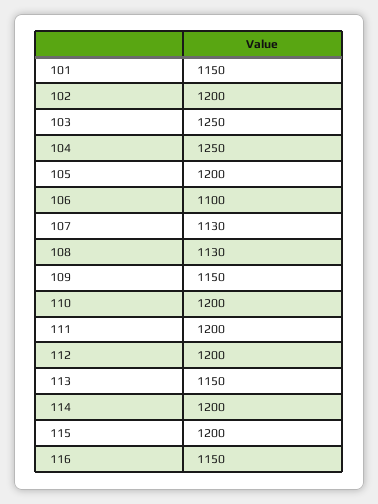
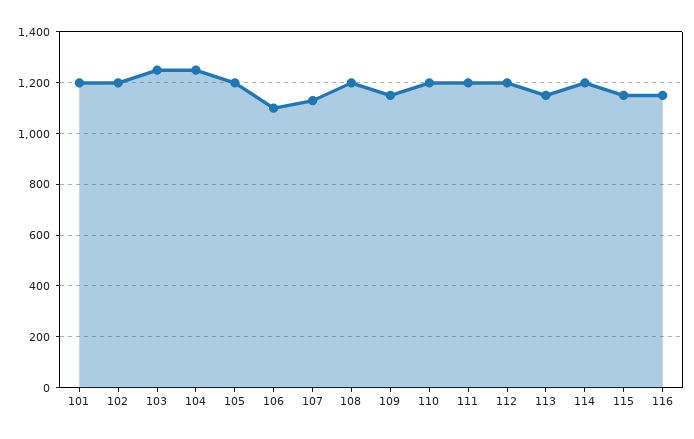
101: 1150 -> 1200
108: 1130 -> 1200
115: 1200 -> 1150

